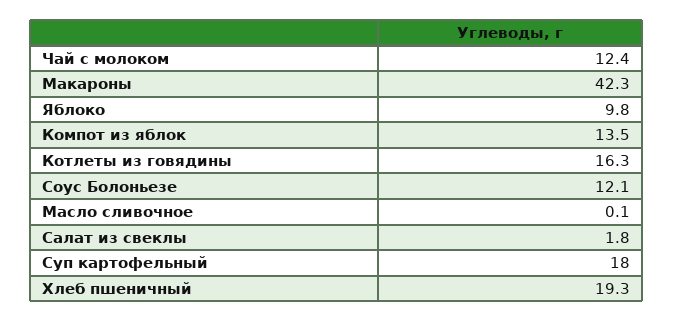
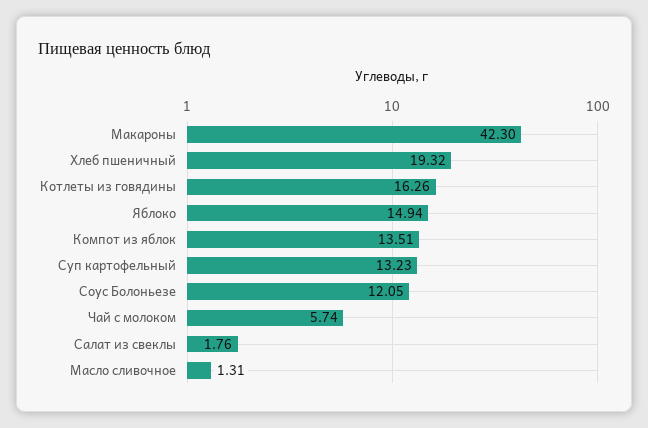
Чай с молоком: 12.4 -> 5.74
Яблоко: 9.8 -> 14.94
Масло сливочное: 0.1 -> 1.31
Суп картофельный: 18 -> 13.23

